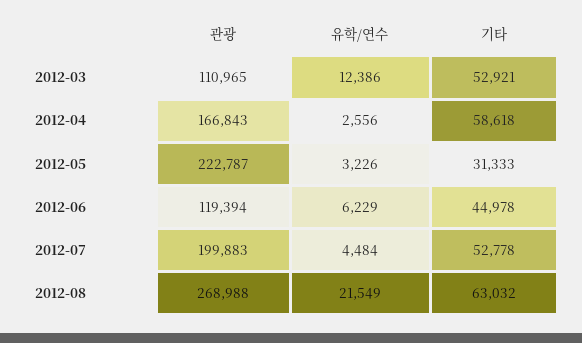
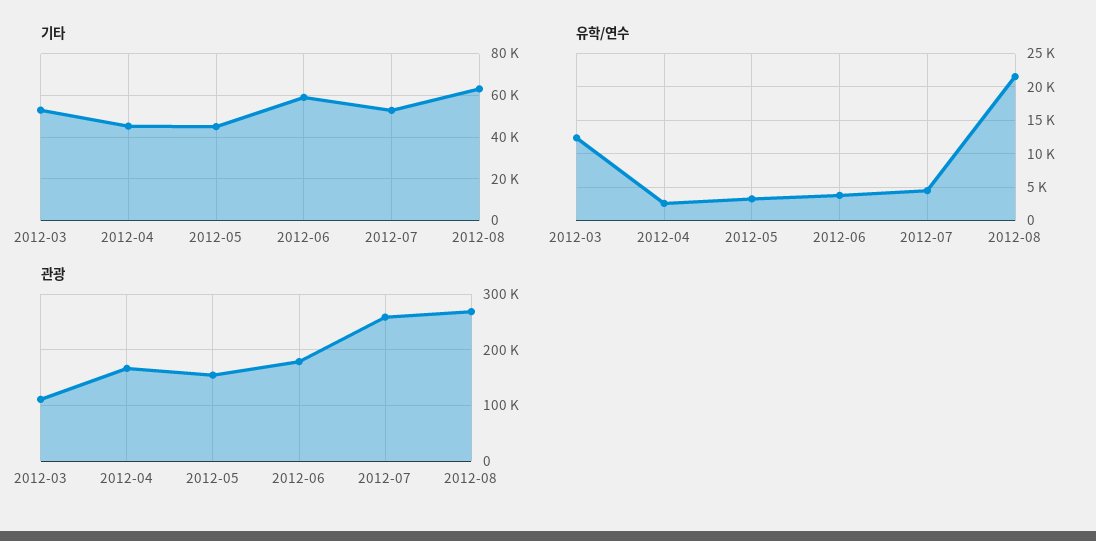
기타, 2012-04: 58618 -> 45000
관광, 2012-05: 222787 -> 160000
기타, 2012-05: 31333 -> 45000
관광, 2012-06: 119394 -> 180000
유학/연수, 2012-06: 6229 -> 4000
기타, 2012-06: 44978 -> 60000
관광, 2012-07: 199883 -> 260000

